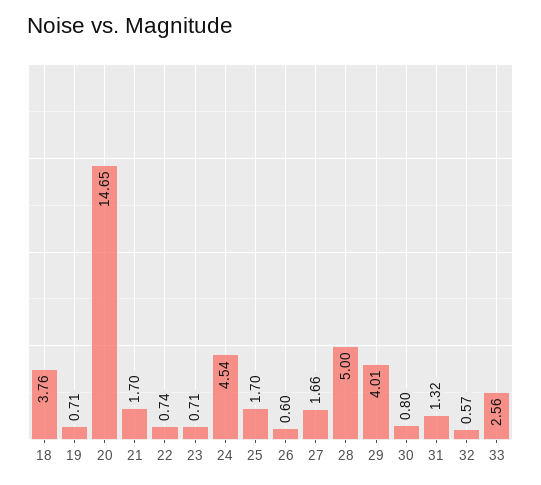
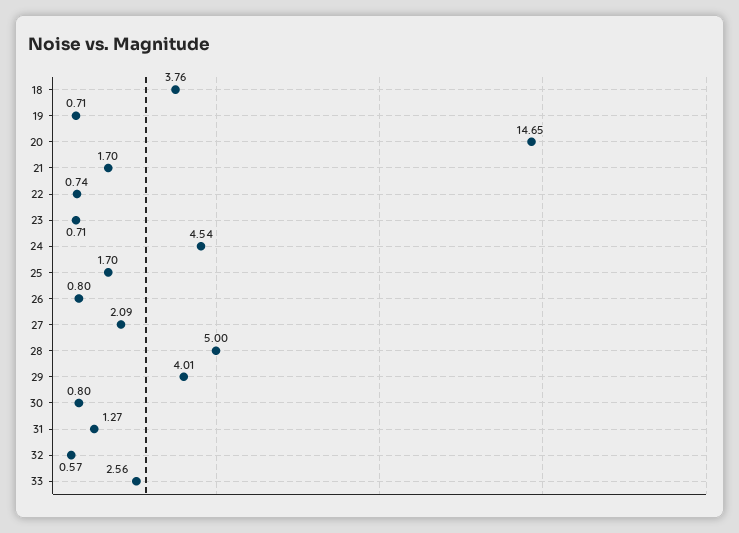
26: 0.6 -> 0.8
27: 1.66 -> 2.09
31: 1.32 -> 1.27

